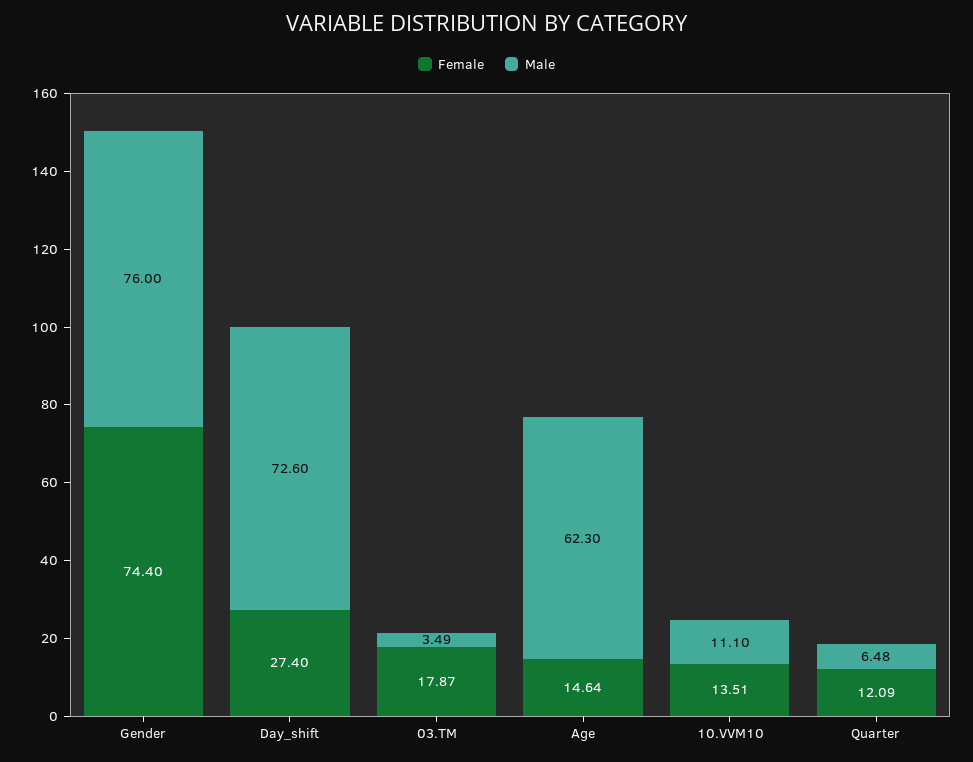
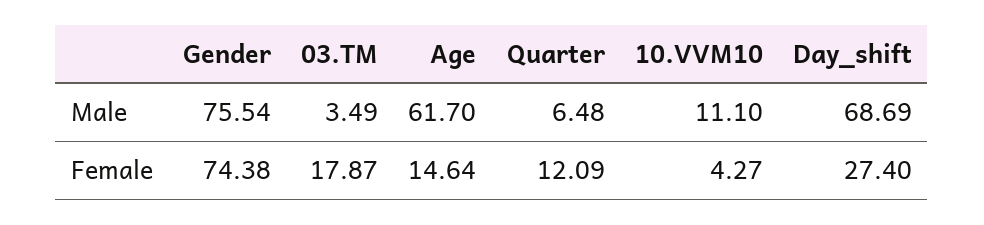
Female, Gender: 74.4 -> 74.38
Male, Gender: 76 -> 75.54
Male, Day_shift: 72.6 -> 68.69
Male, Age: 62.3 -> 61.7
Female, 10.VVM10: 13.51 -> 4.27

